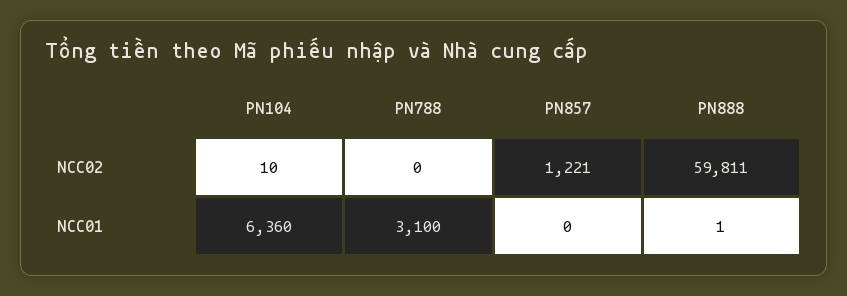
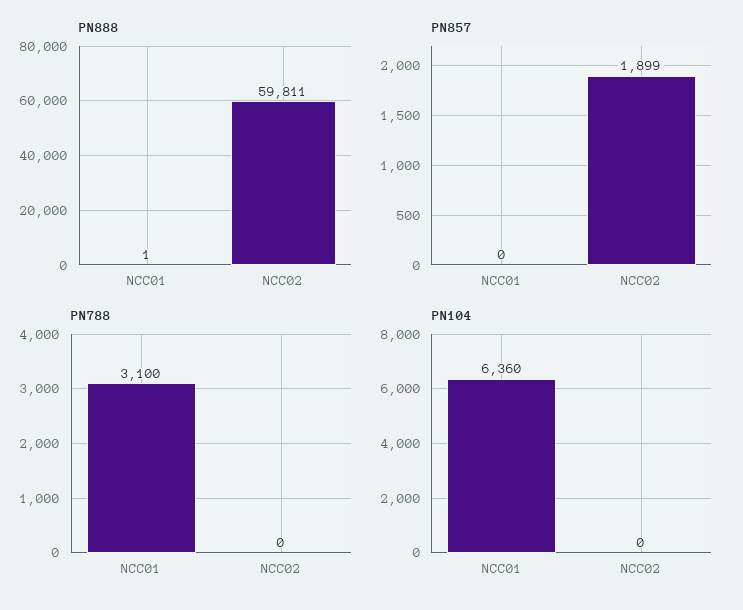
PN104, NCC02: 10 -> 0
PN857, NCC02: 1221 -> 1899

